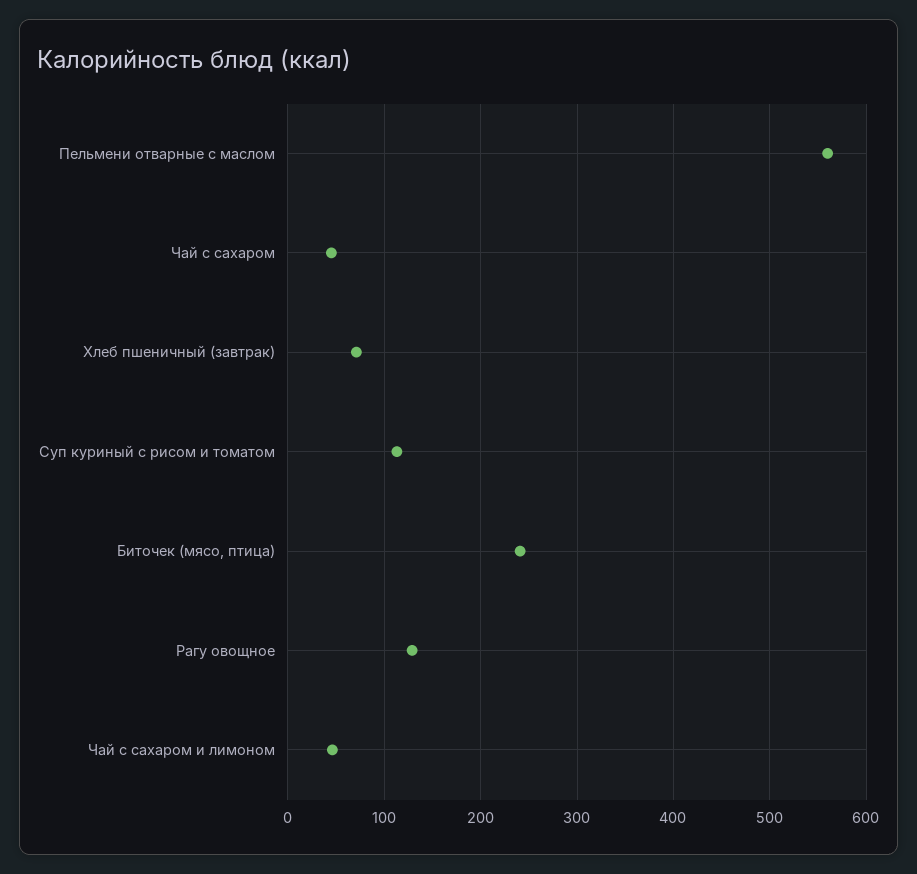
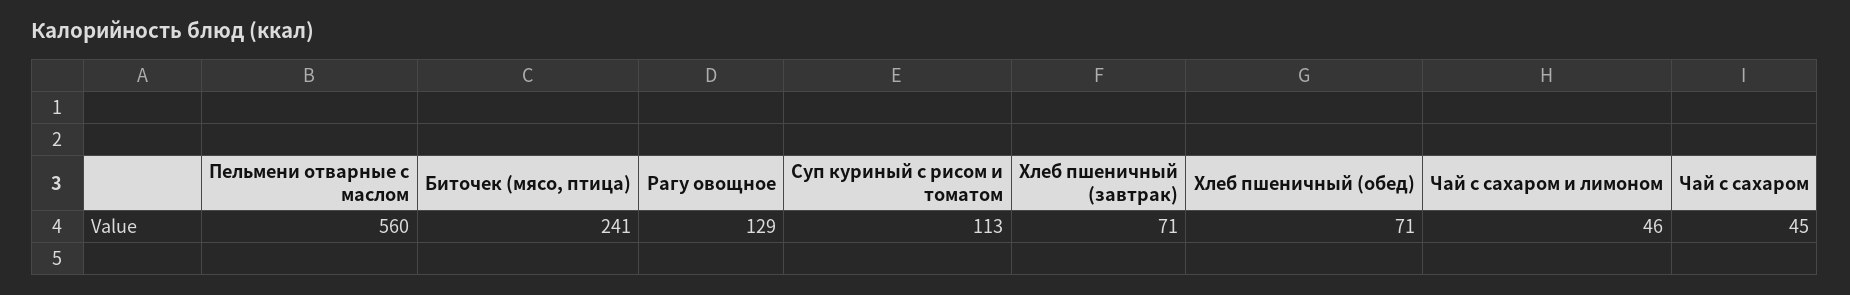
Хлеб пшеничный (обед): none -> 71

